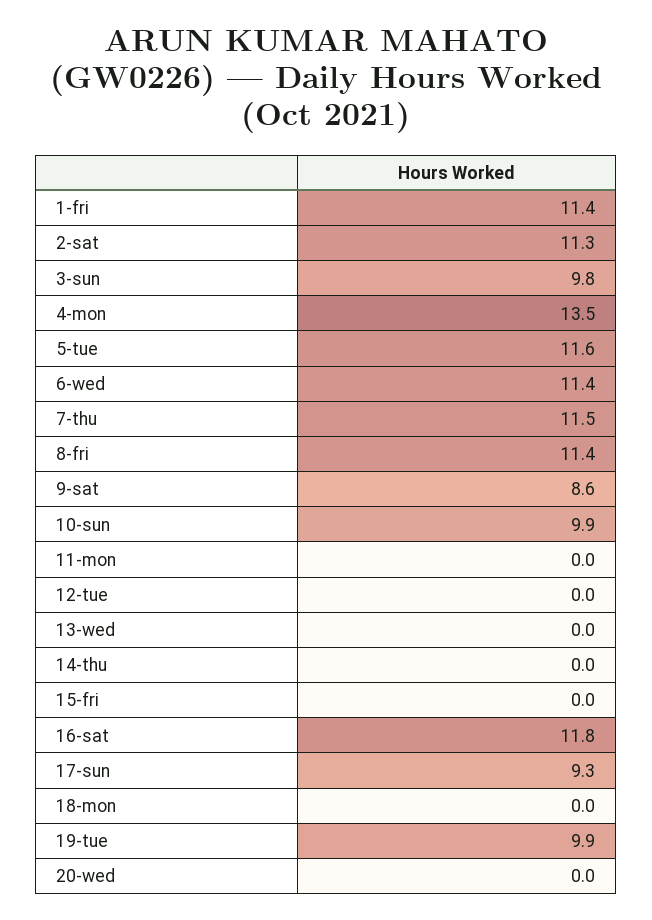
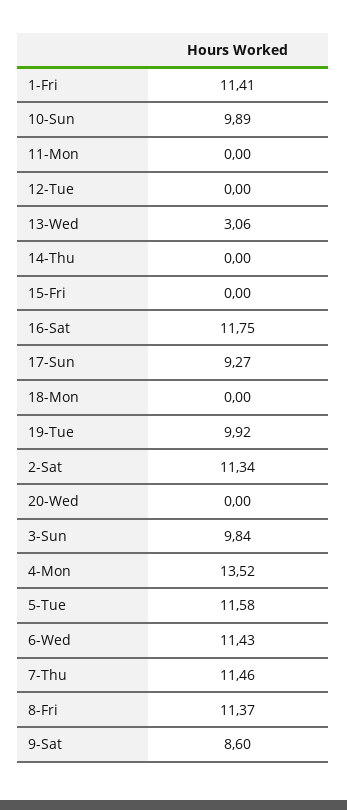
13-wed: 0 -> 3.06

